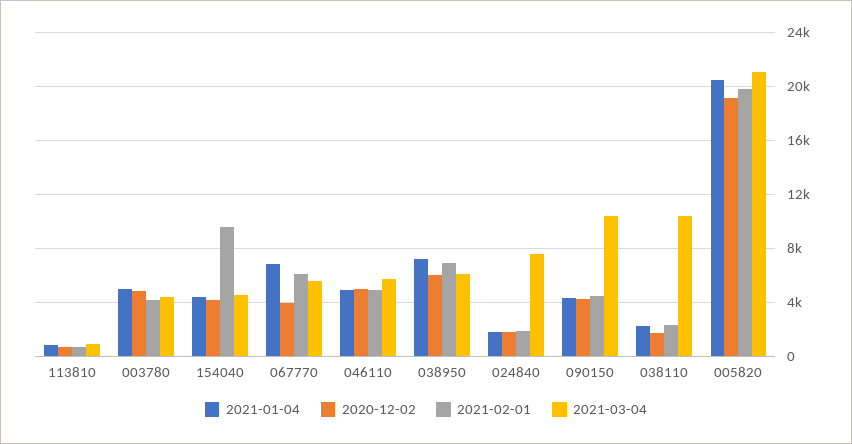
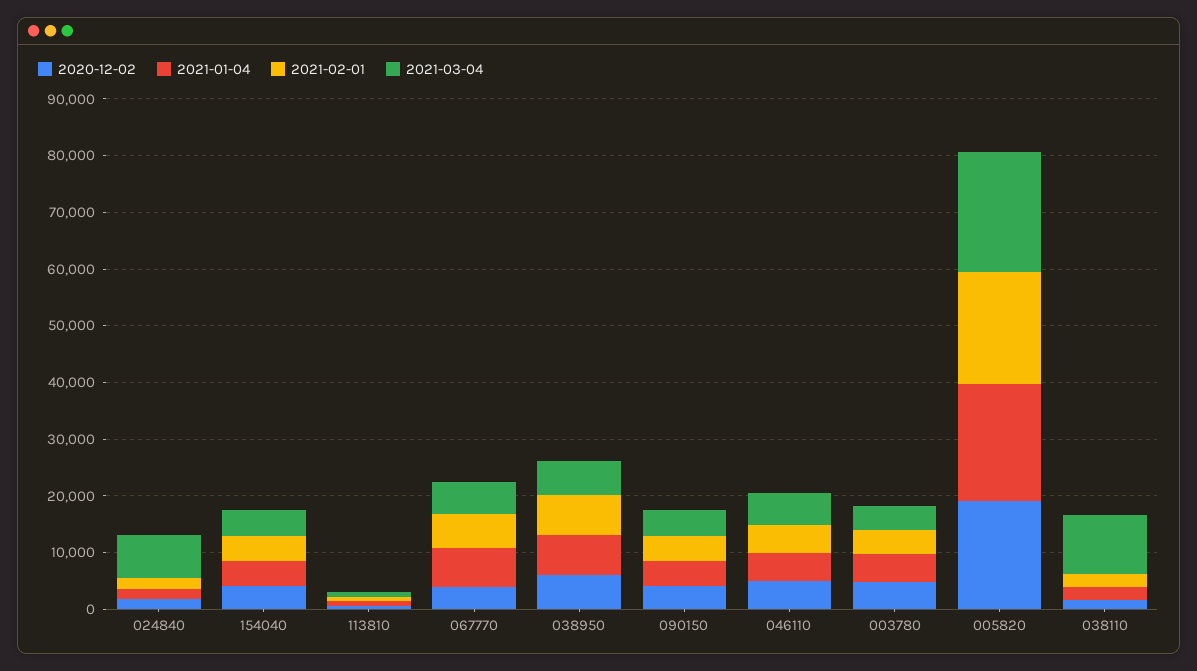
2021-02-01, 154040: 9500 -> 4000
2021-03-04, 090150: 10500 -> 4000

